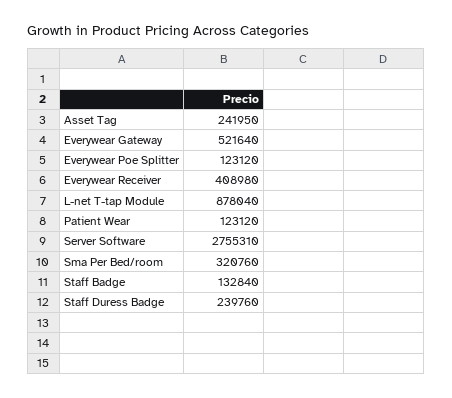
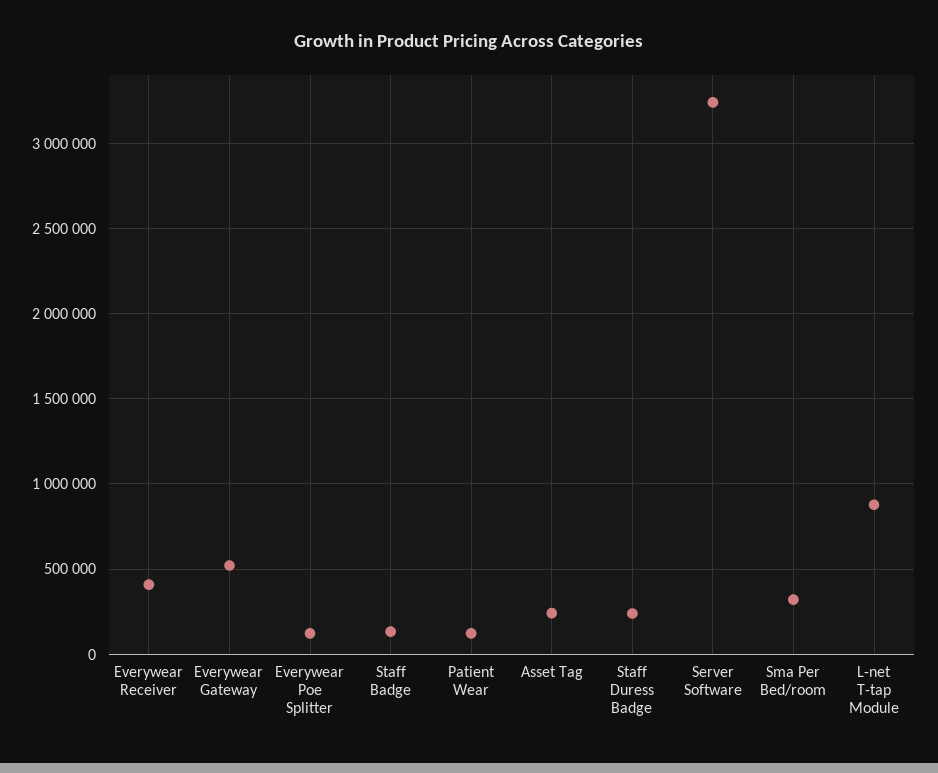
Server Software: 2755310 -> 3250000

